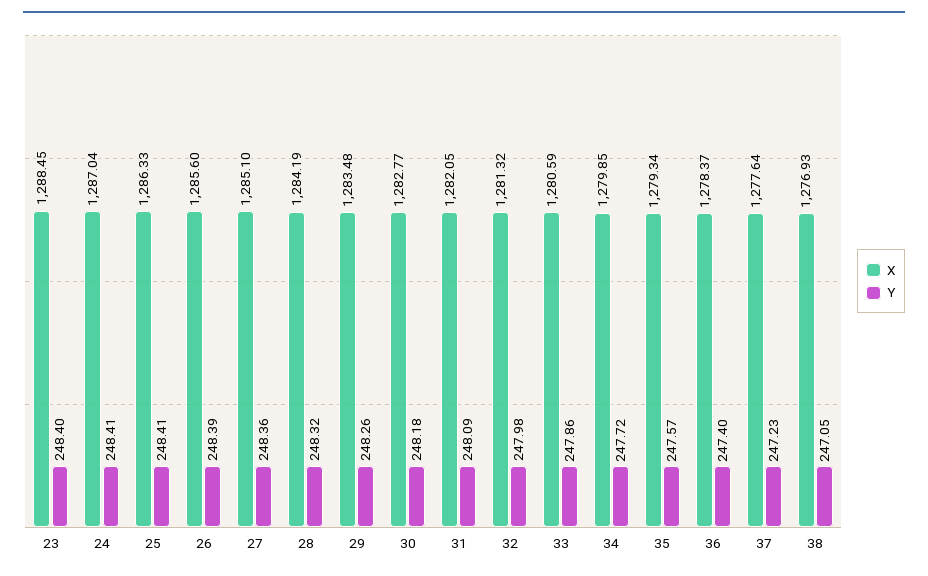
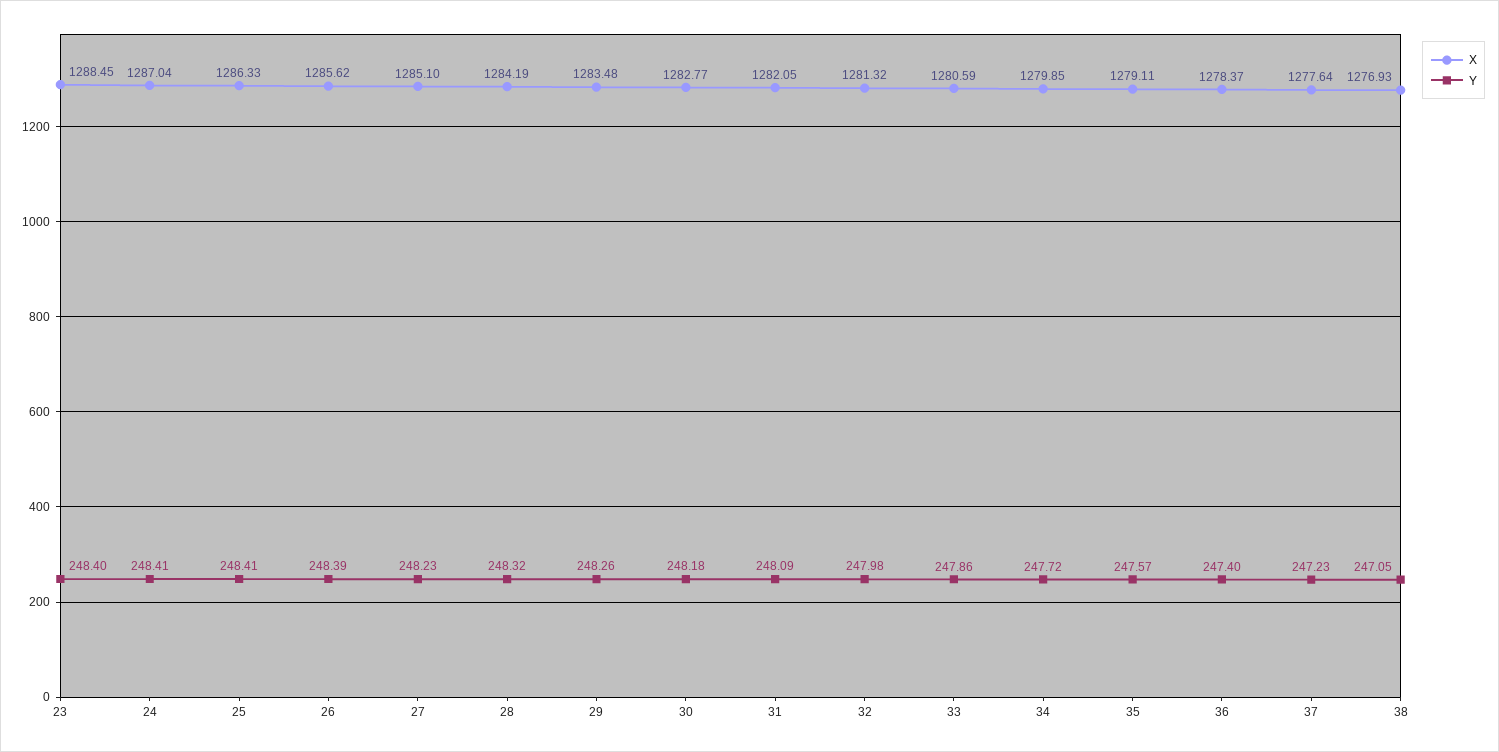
X, 26: 1285.6 -> 1285.62
Y, 27: 248.36 -> 248.23
X, 35: 1279.34 -> 1279.11

